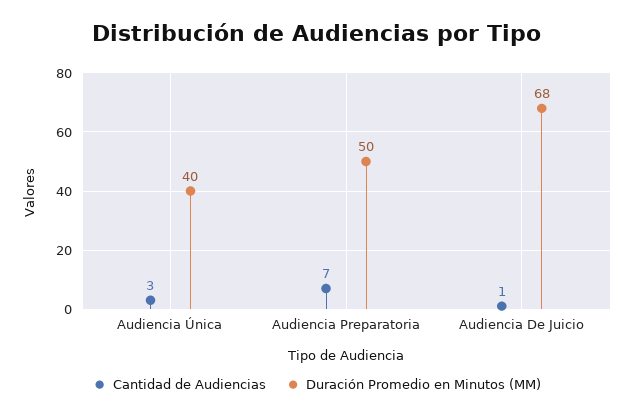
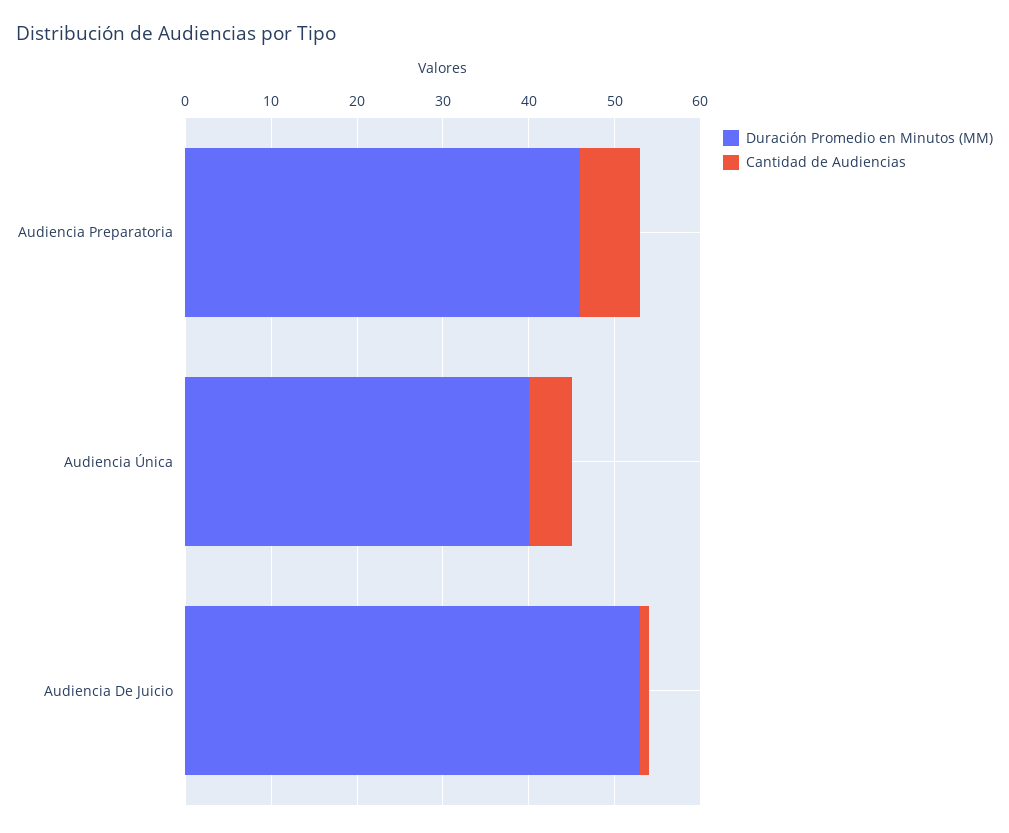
Cantidad de Audiencias, Audiencia Única: 3 -> 5
Duración Promedio en Minutos (MM), Audiencia Preparatoria: 50 -> 46
Duración Promedio en Minutos (MM), Audiencia De Juicio: 68 -> 53

